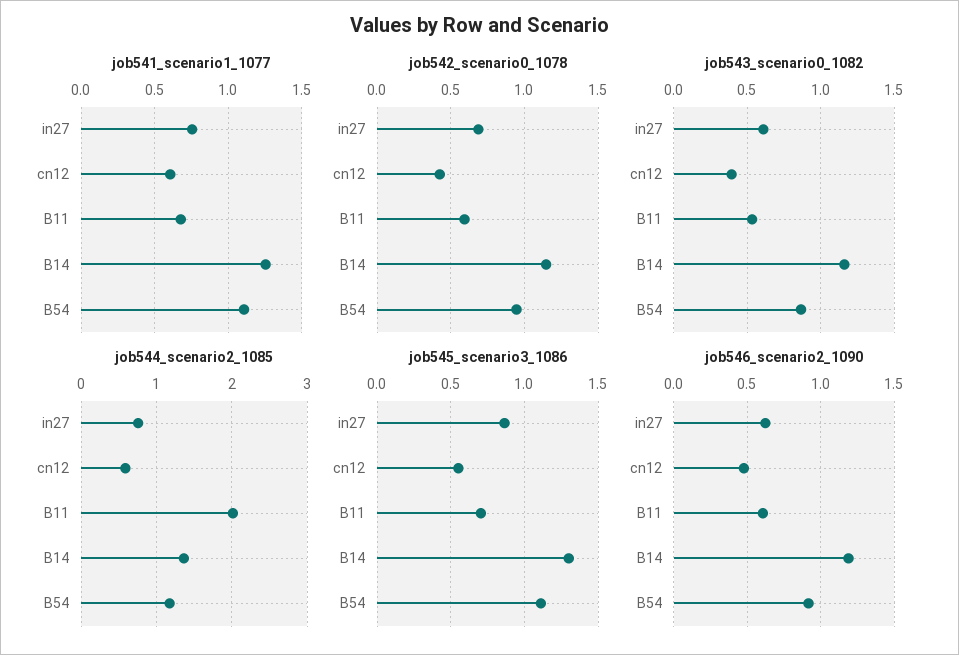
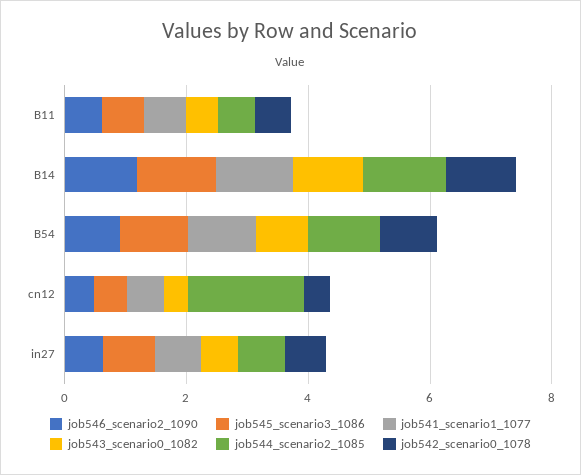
job544_scenario2_1085, cn12: 0.6 -> 2
job544_scenario2_1085, B11: 2 -> 0.5

